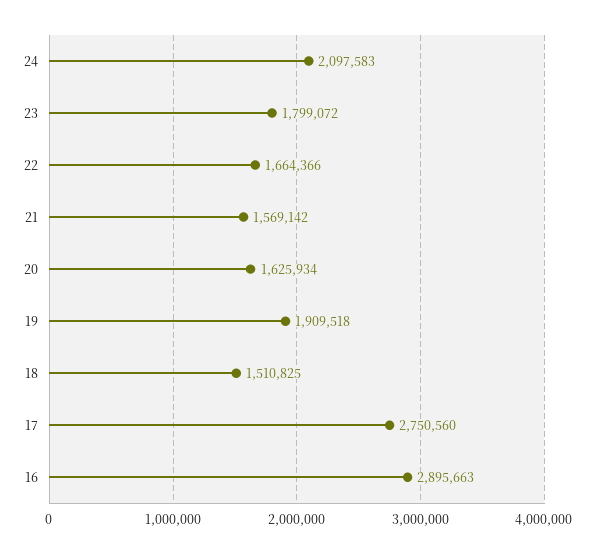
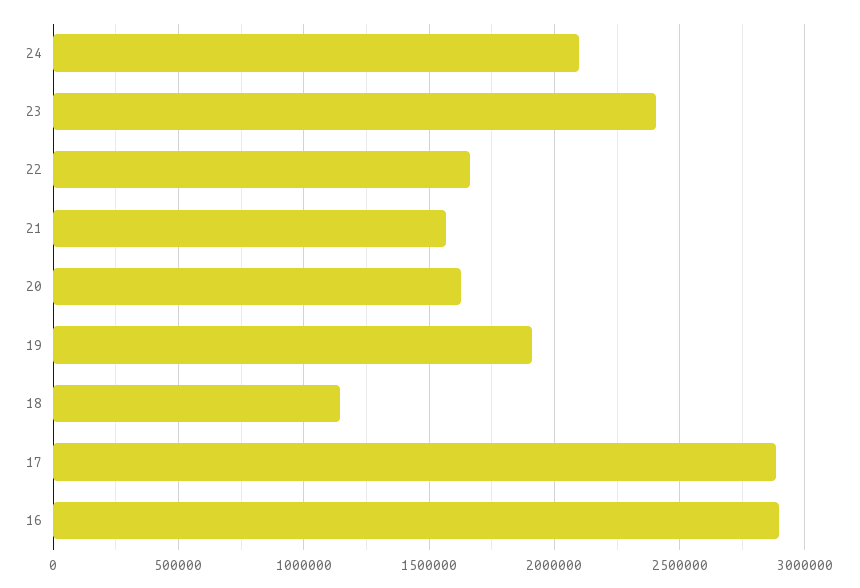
23: 1799072 -> 2400000
18: 1510825 -> 1150000
17: 2750560 -> 2900000

